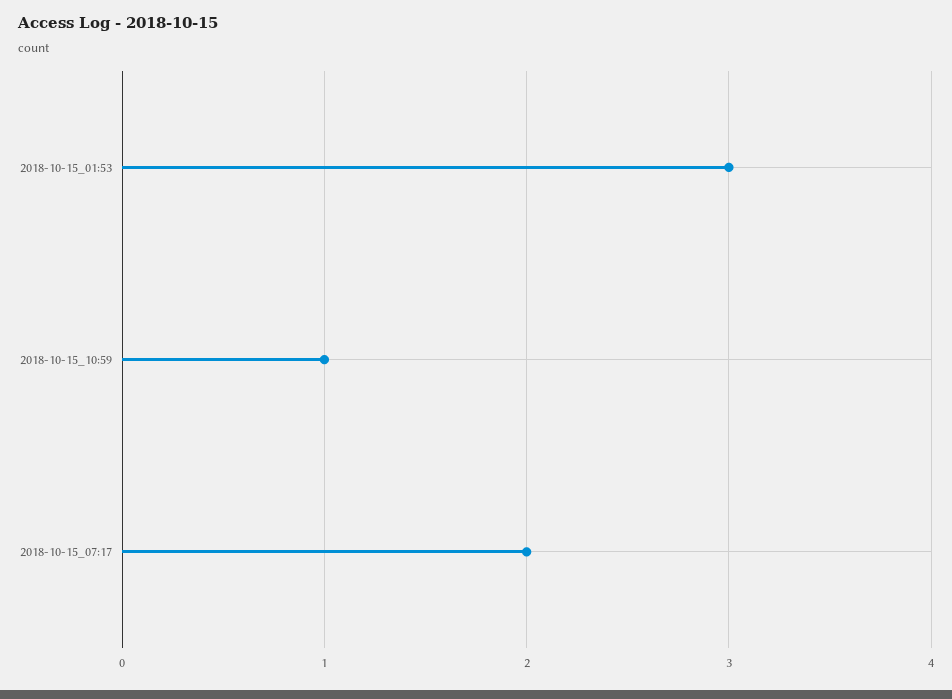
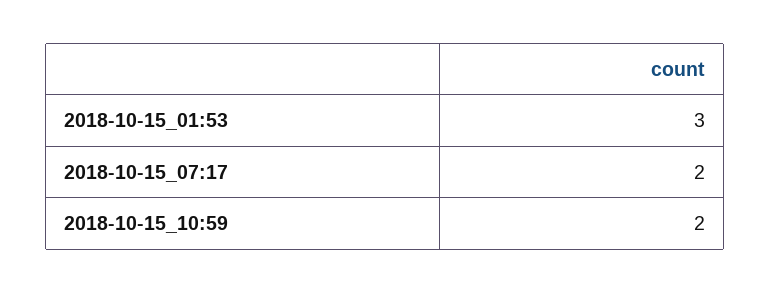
2018-10-15_10:59: 1 -> 2

